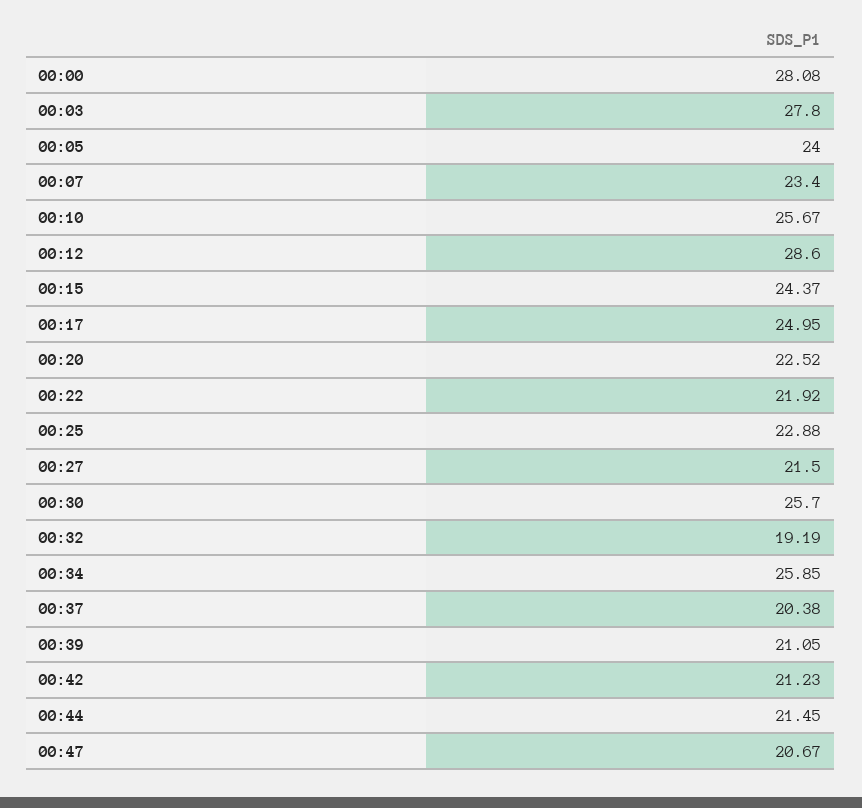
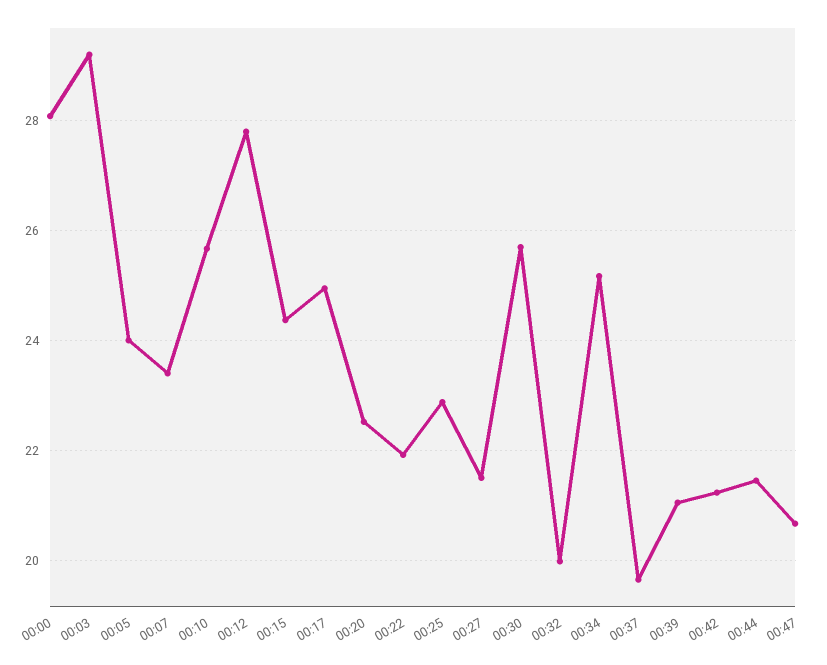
00:03: 27.8 -> 29.2
00:12: 28.6 -> 27.8
00:32: 19.19 -> 20
00:34: 25.85 -> 25.2
00:37: 20.38 -> 19.6

